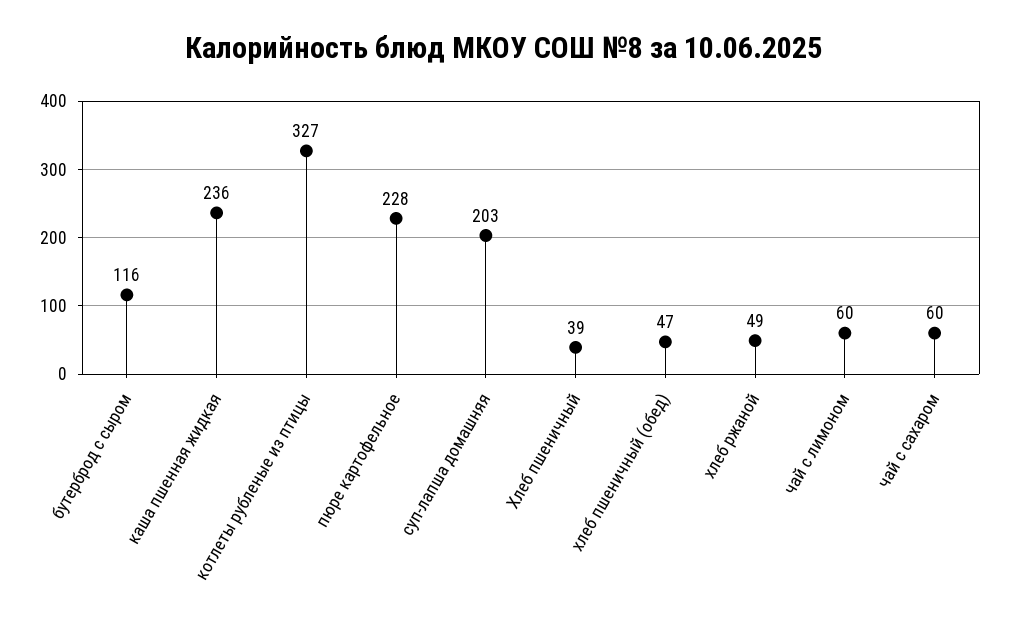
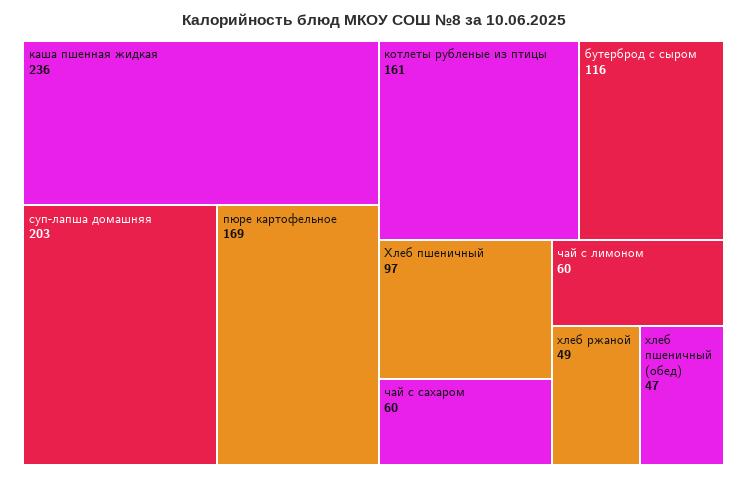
котлеты рубленые из птицы: 327 -> 161
пюре картофельное: 228 -> 169
Хлеб пшеничный: 39 -> 97

